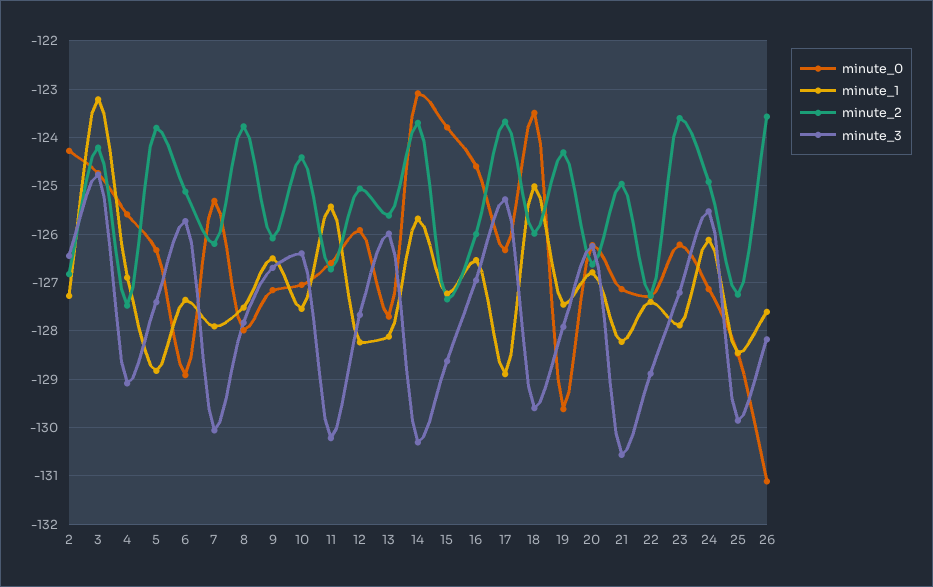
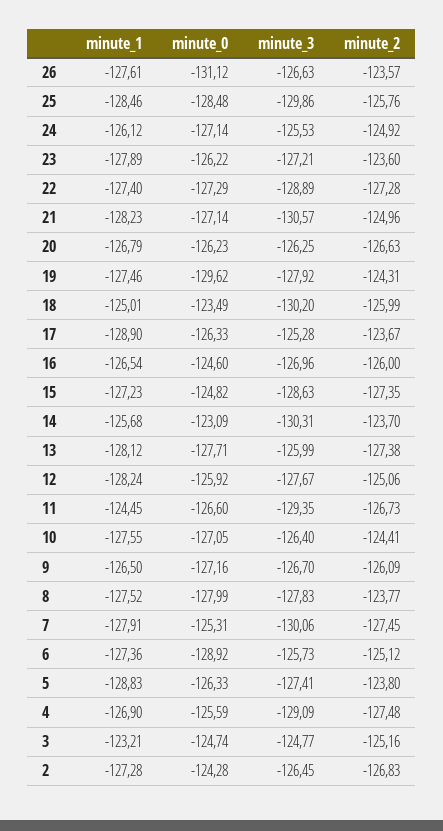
minute_2, 3: -124.2 -> -125.16
minute_2, 7: -126.2 -> -127.45
minute_1, 11: -125.4 -> -124.45
minute_3, 11: -130.2 -> -129.35
minute_2, 13: -125.6 -> -127.38
minute_0, 15: -123.8 -> -124.82
minute_3, 18: -129.6 -> -130.2
minute_2, 25: -127.2 -> -125.76
minute_3, 26: -128.2 -> -126.63

